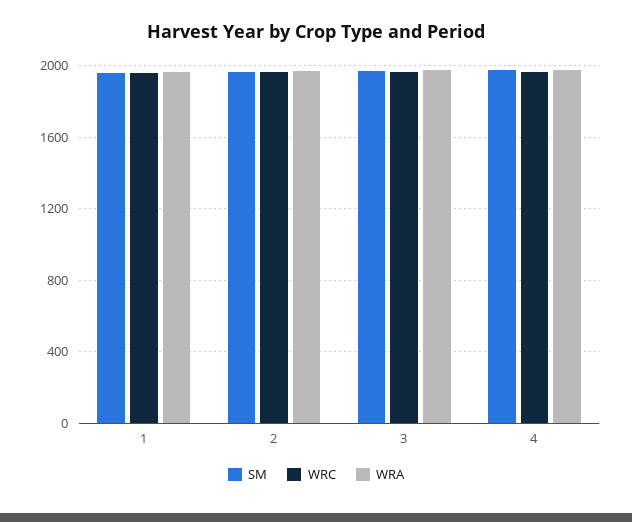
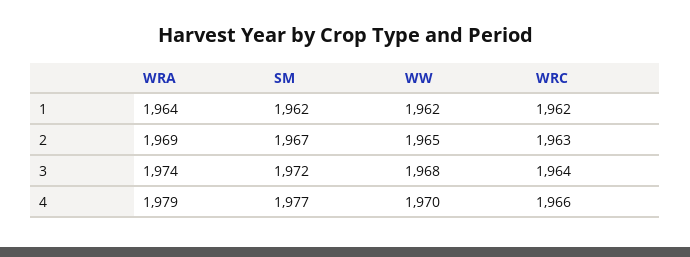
WW, 1: none -> 1962
WW, 2: none -> 1965
WW, 3: none -> 1968
WW, 4: none -> 1970

